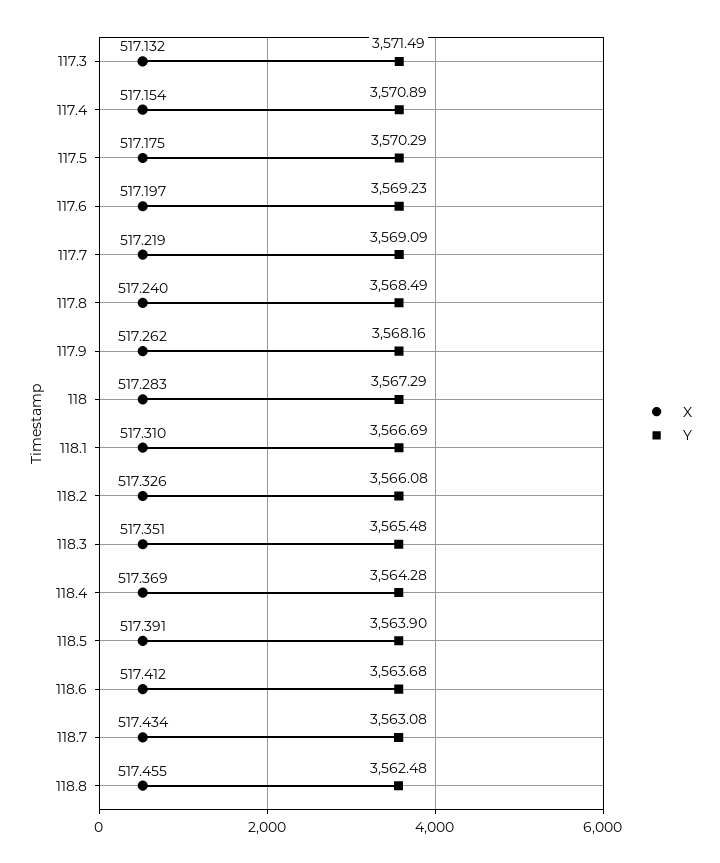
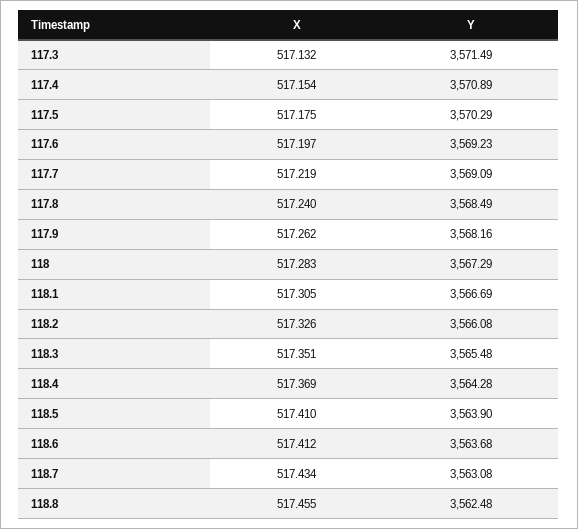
X, 118.1: 517.31 -> 517.305
X, 118.5: 517.391 -> 517.41

